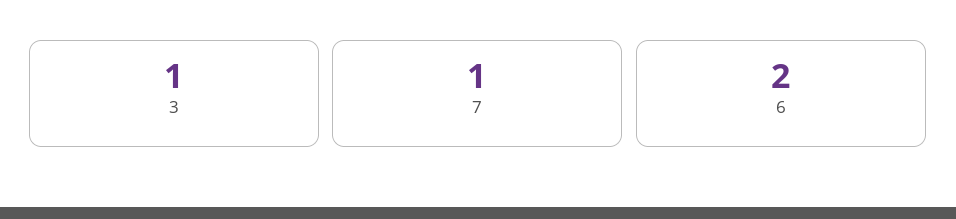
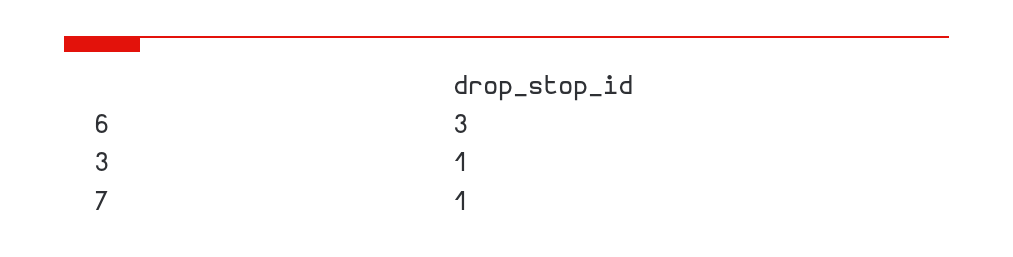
6: 2 -> 3

